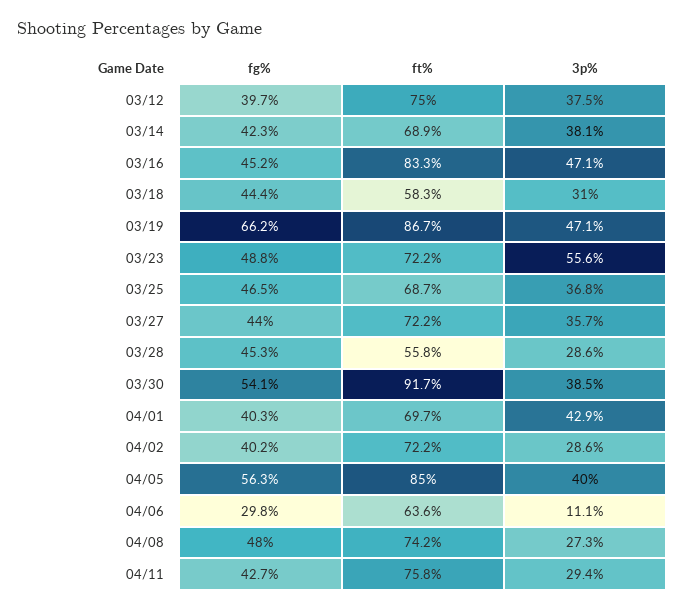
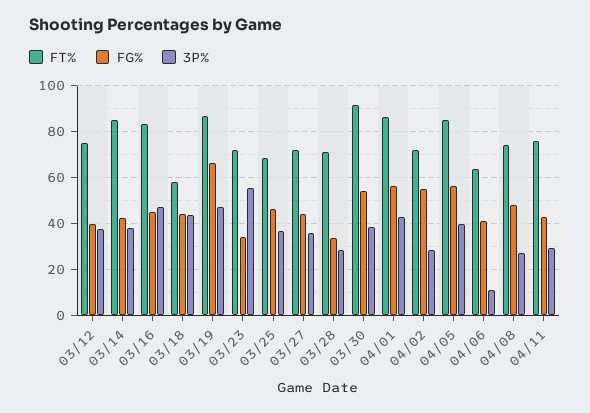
ft%, 03/14: 68.9 -> 85
3p%, 03/18: 31 -> 45
fg%, 03/23: 48.8 -> 35
fg%, 03/28: 45.3 -> 35
ft%, 03/28: 55.8 -> 70
fg%, 04/01: 40.3 -> 55
ft%, 04/01: 69.7 -> 85
fg%, 04/02: 40.2 -> 55
fg%, 04/06: 29.8 -> 40

